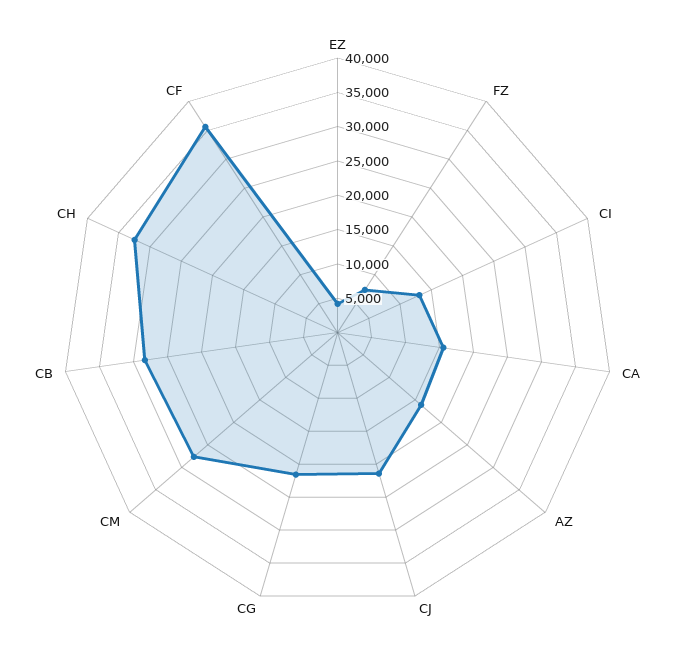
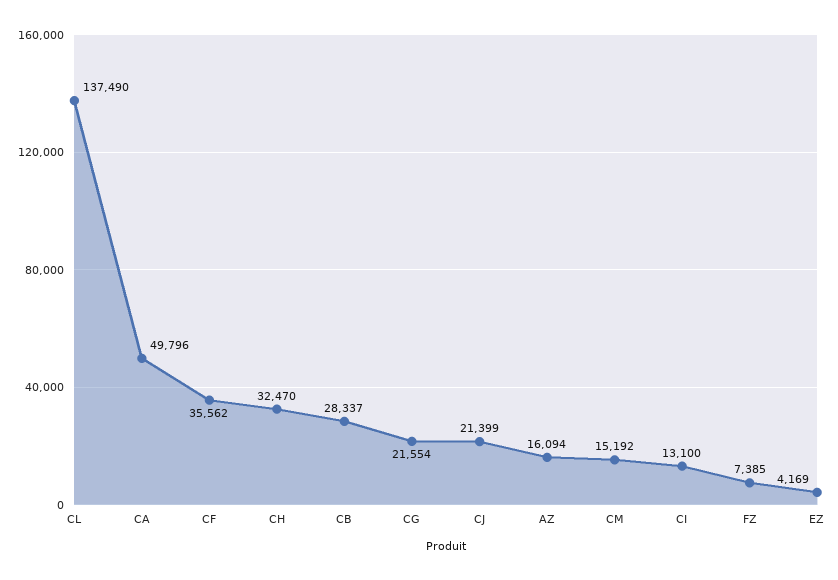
CA: 15000 -> 49796
CM: 27500 -> 15192
CL: none -> 137490

